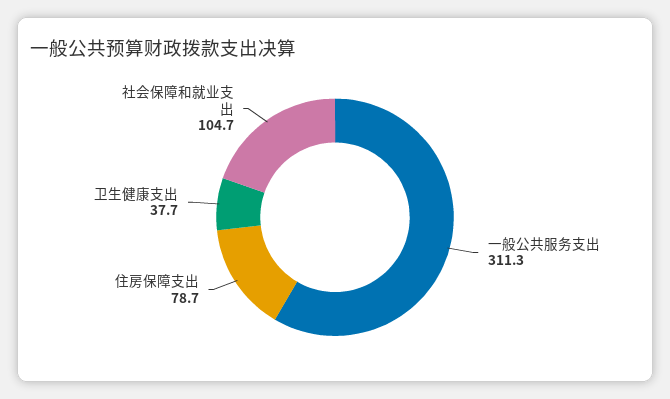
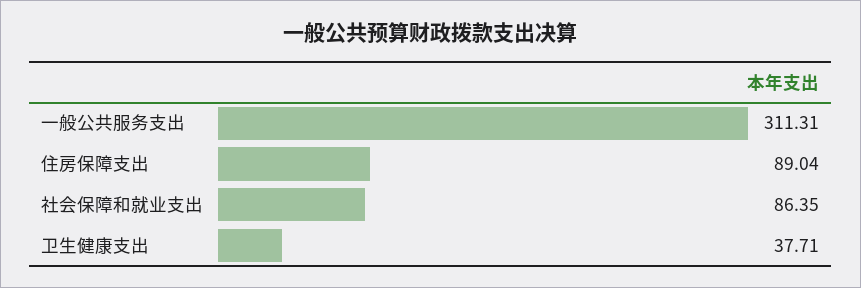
住房保障支出: 78.7 -> 89.04
社会保障和就业支出: 104.7 -> 86.35

